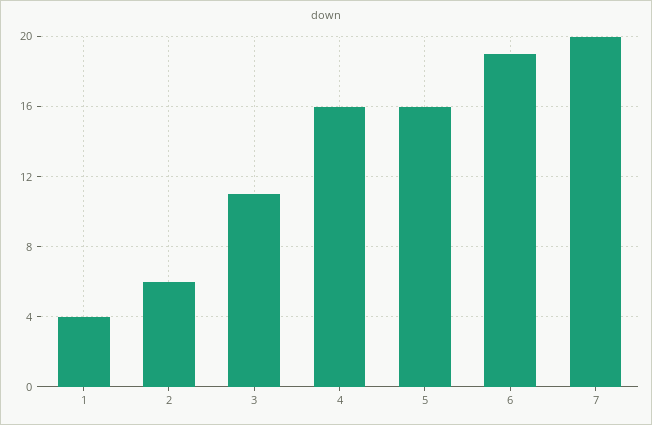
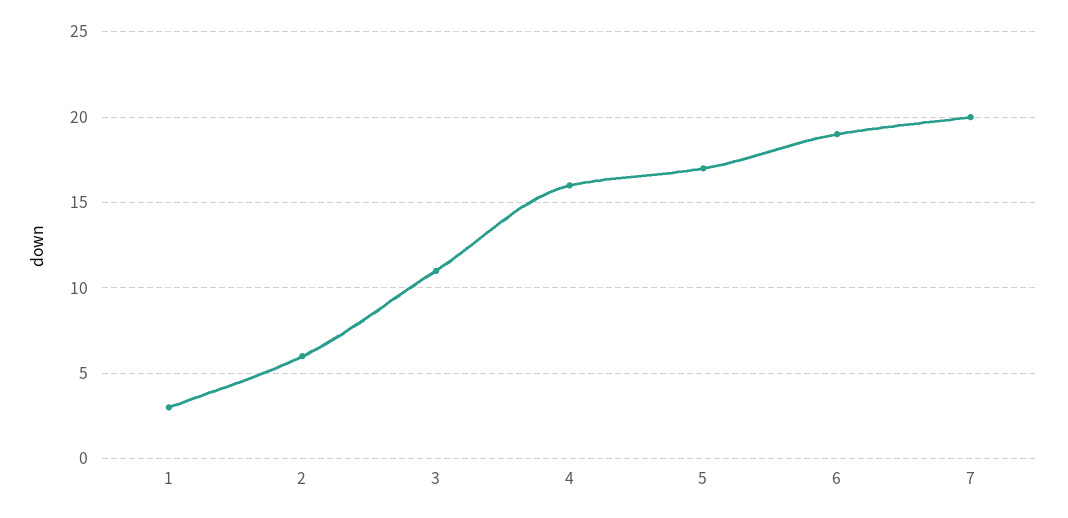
1: 4 -> 3
5: 16 -> 17

